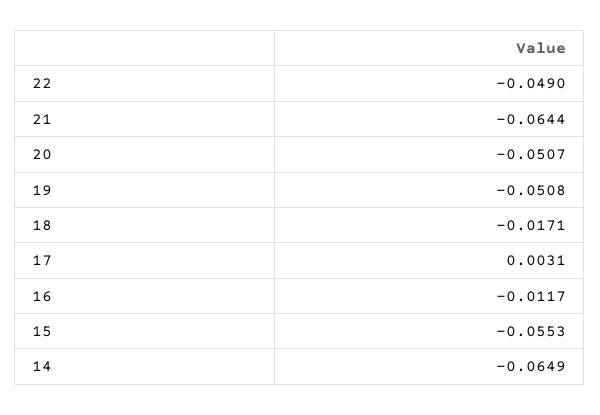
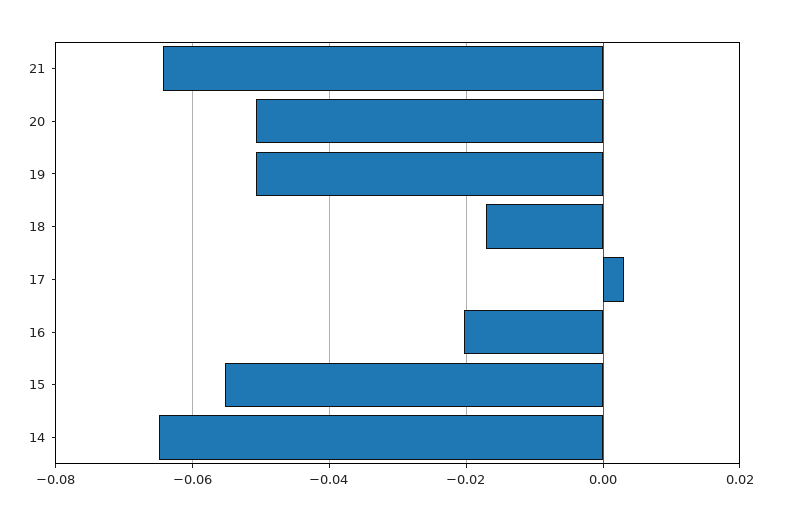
22: -0.049 -> none
16: -0.0117 -> -0.02

